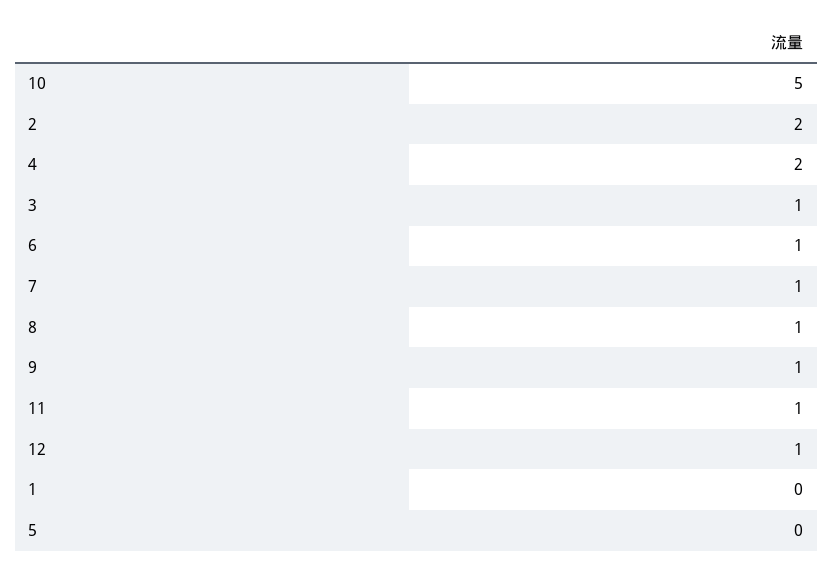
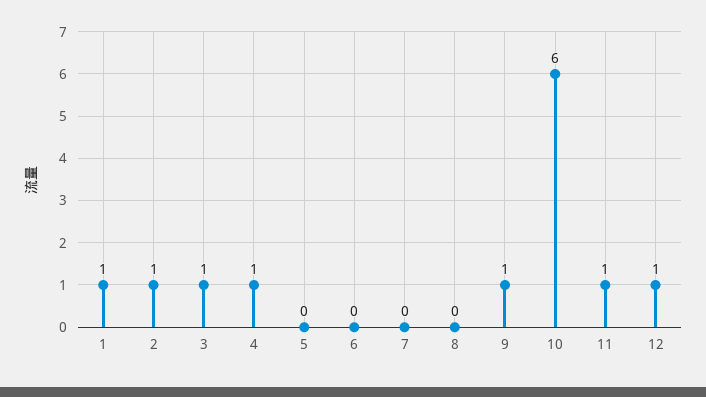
10: 5 -> 6
2: 2 -> 1
4: 2 -> 1
6: 1 -> 0
7: 1 -> 0
8: 1 -> 0
1: 0 -> 1

